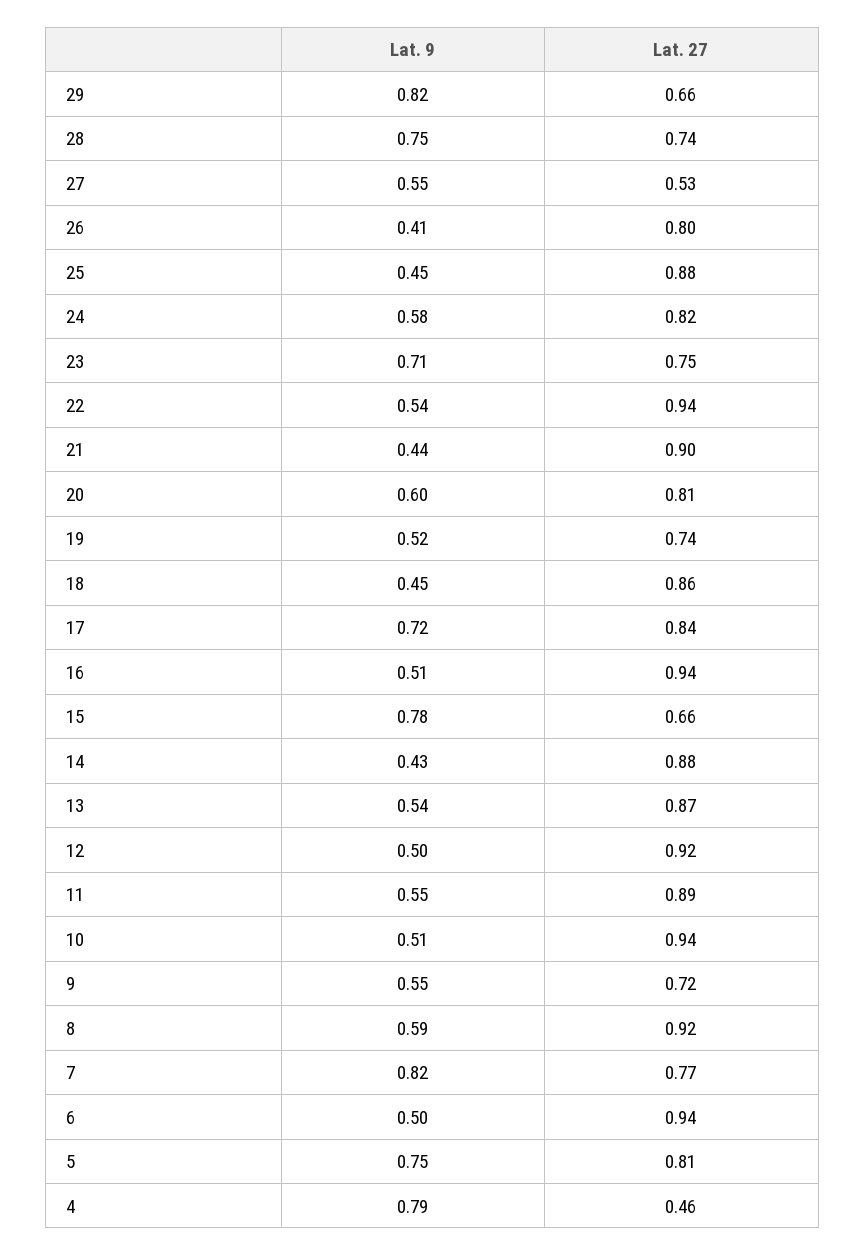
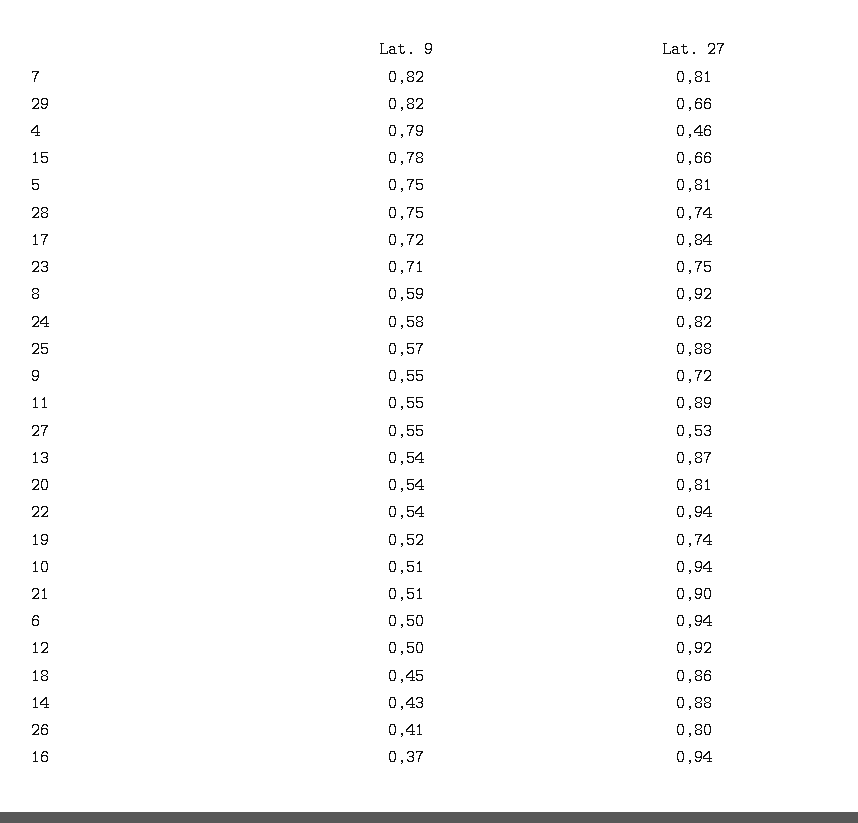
Lat. 9, 25: 0.45 -> 0.57
Lat. 9, 21: 0.44 -> 0.51
Lat. 9, 20: 0.6 -> 0.54
Lat. 9, 16: 0.51 -> 0.37
Lat. 27, 7: 0.77 -> 0.81

